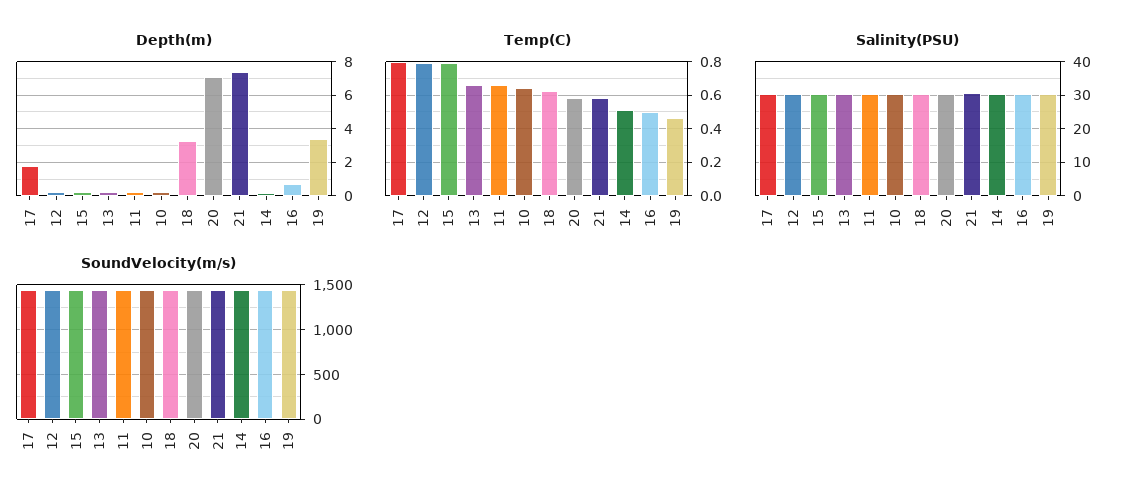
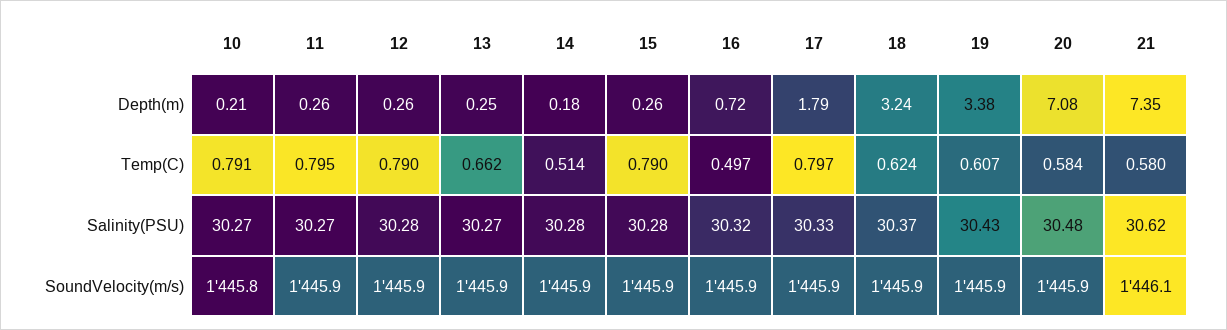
Temp(C), 11: 0.65 -> 0.795
Temp(C), 10: 0.65 -> 0.791
Temp(C), 19: 0.45 -> 0.607

